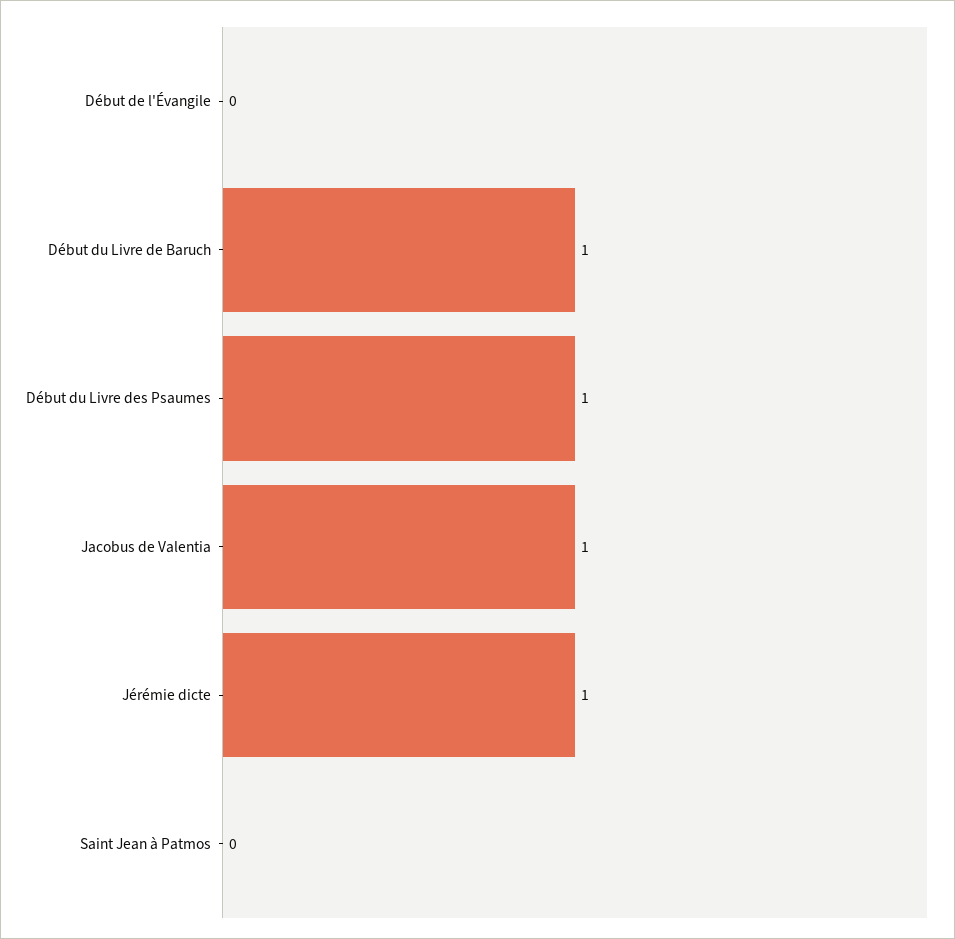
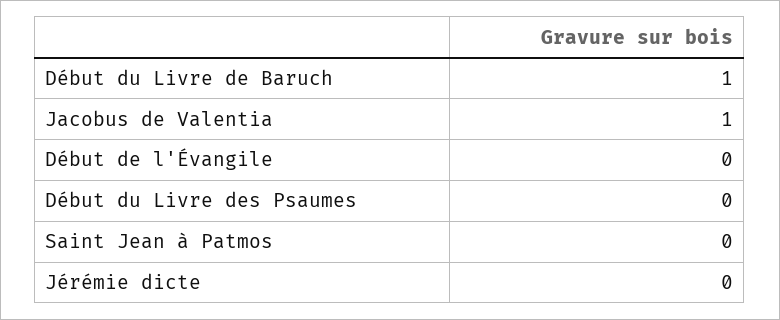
Début du Livre des Psaumes: 1 -> 0
Jérémie dicte: 1 -> 0

